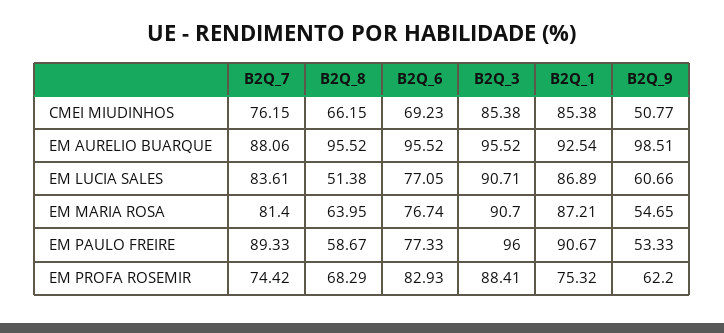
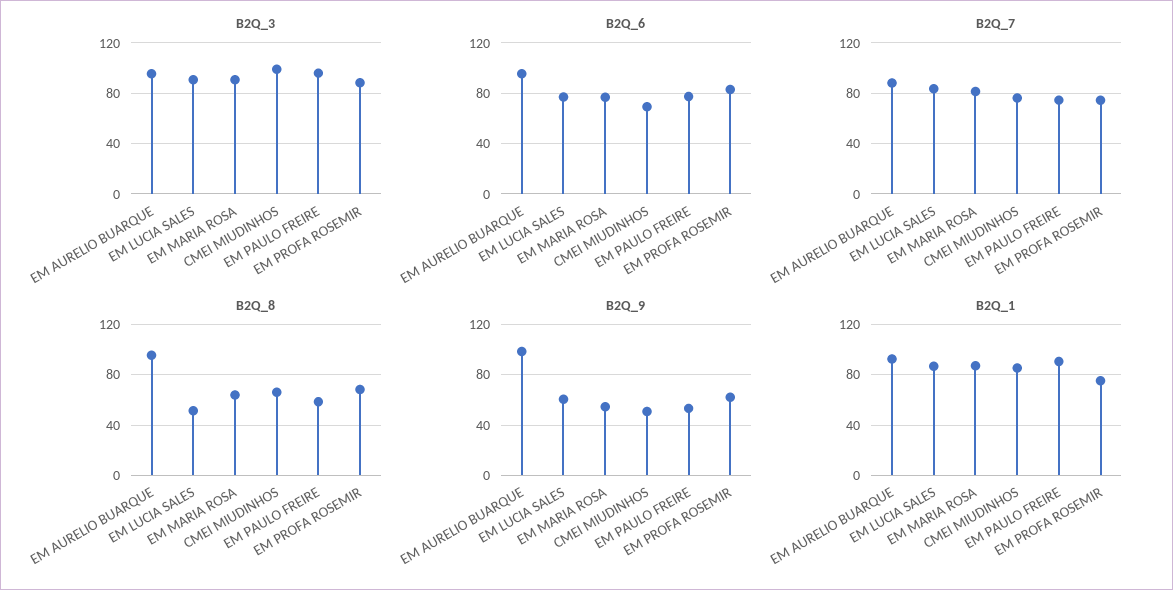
B2Q_3, CMEI MIUDINHOS: 85.38 -> 100
B2Q_7, EM PAULO FREIRE: 89.33 -> 75

